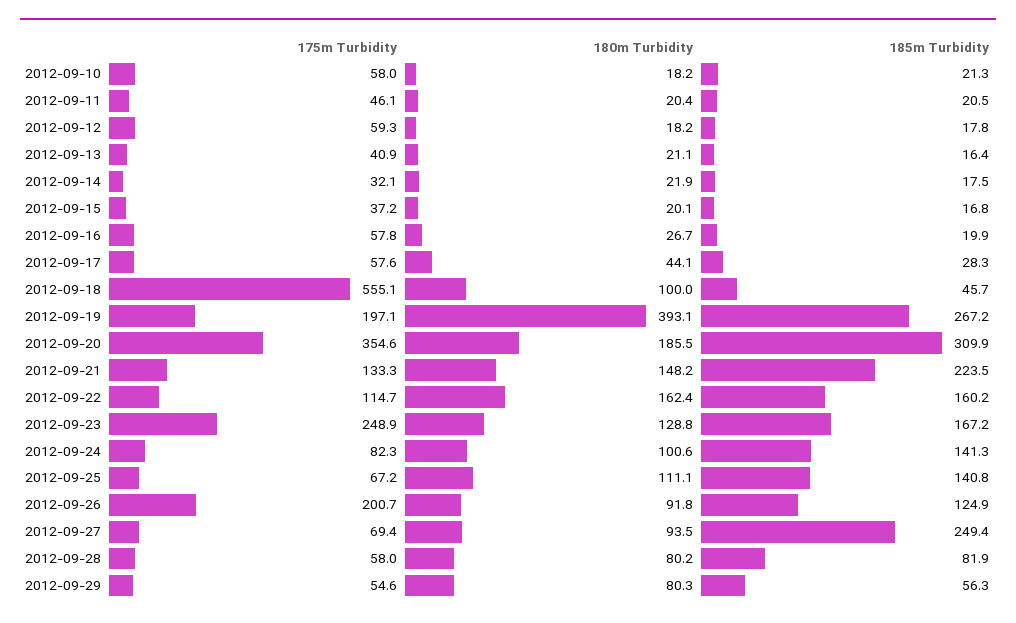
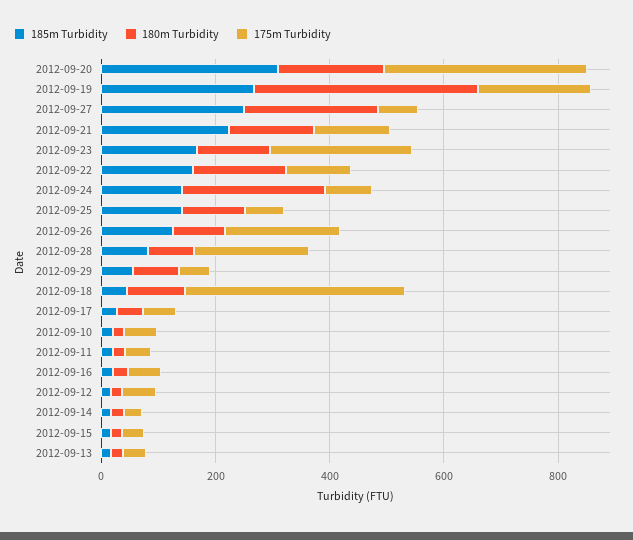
175m Turbidity, 2012-09-18: 555.1 -> 400
180m Turbidity, 2012-09-24: 100.6 -> 250
180m Turbidity, 2012-09-27: 93.5 -> 250
175m Turbidity, 2012-09-28: 58 -> 200

